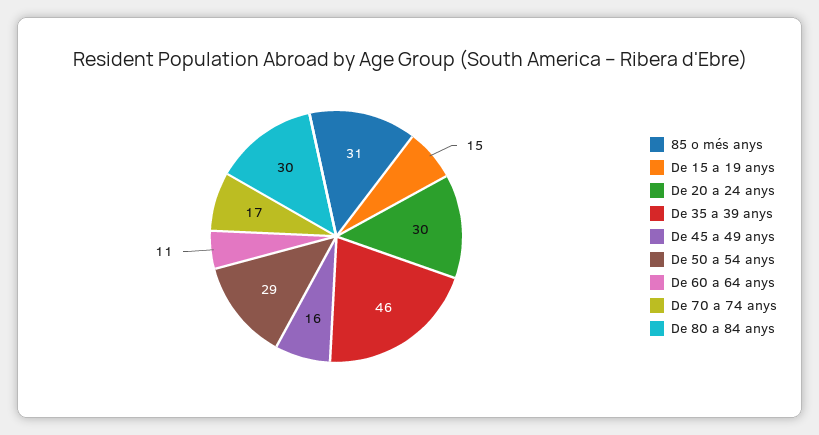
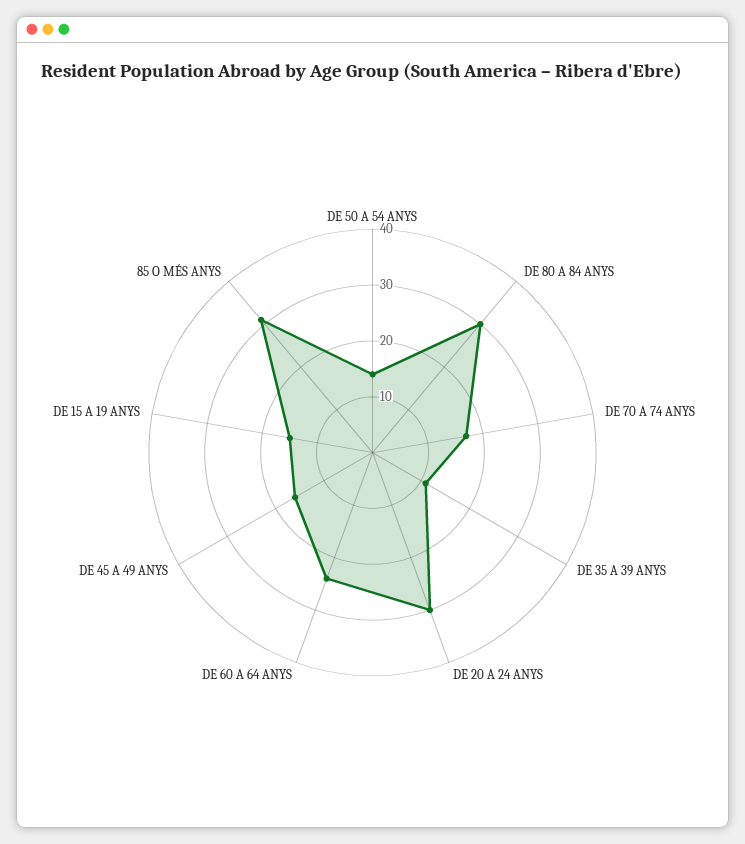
De 35 a 39 anys: 46 -> 10
De 50 a 54 anys: 29 -> 15
De 60 a 64 anys: 11 -> 25

